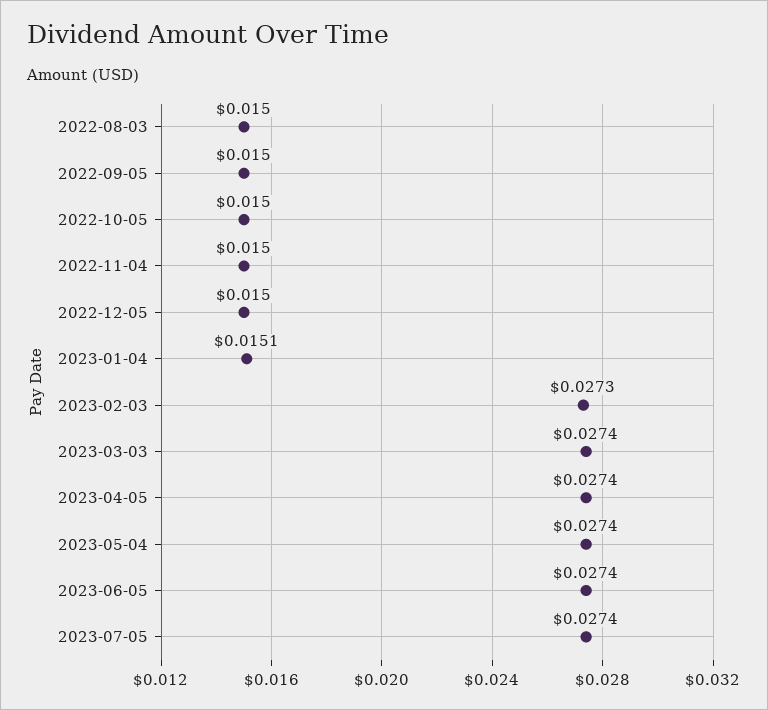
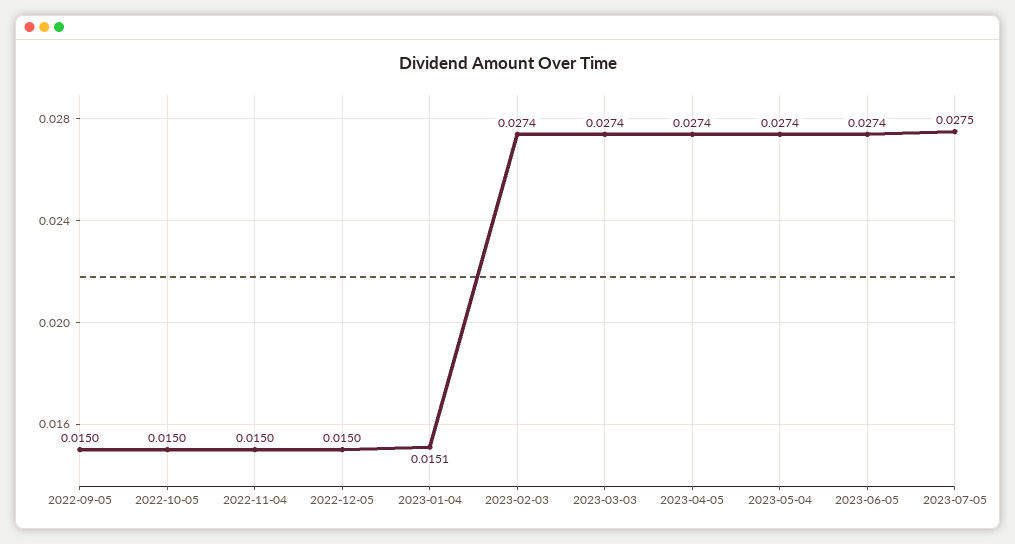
2022-08-03: 0.015 -> none
2023-02-03: 0.0273 -> 0.0274
2023-07-05: 0.0274 -> 0.0275

